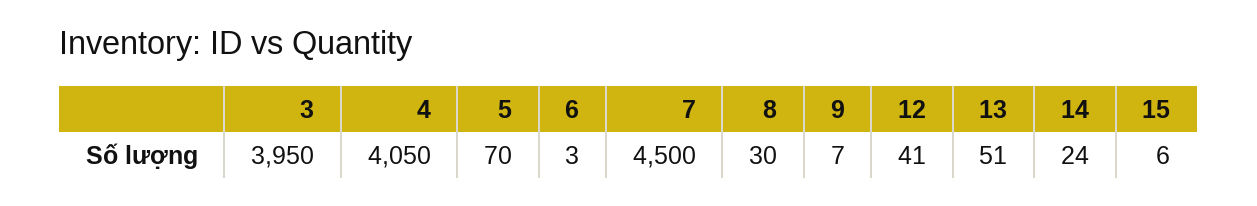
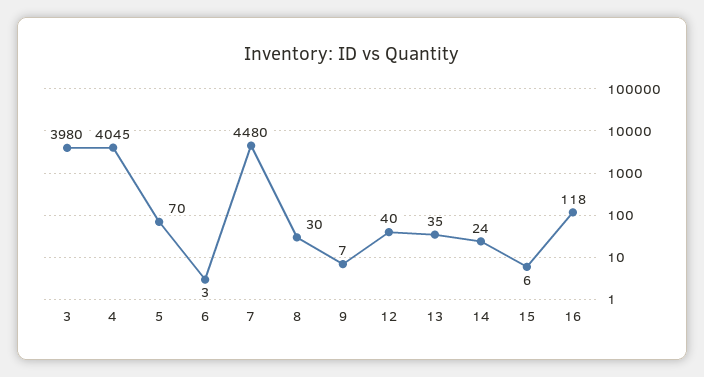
3: 3950 -> 3980
4: 4050 -> 4045
7: 4500 -> 4480
12: 41 -> 40
13: 51 -> 35
16: none -> 118

